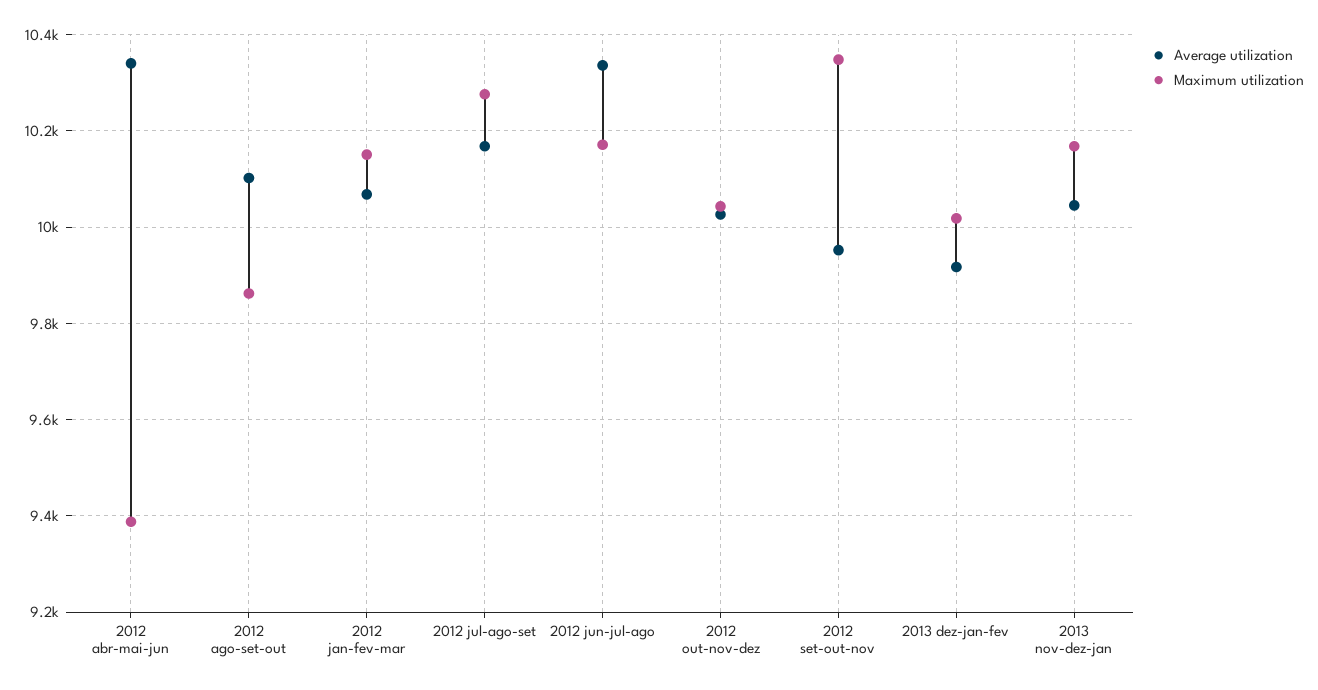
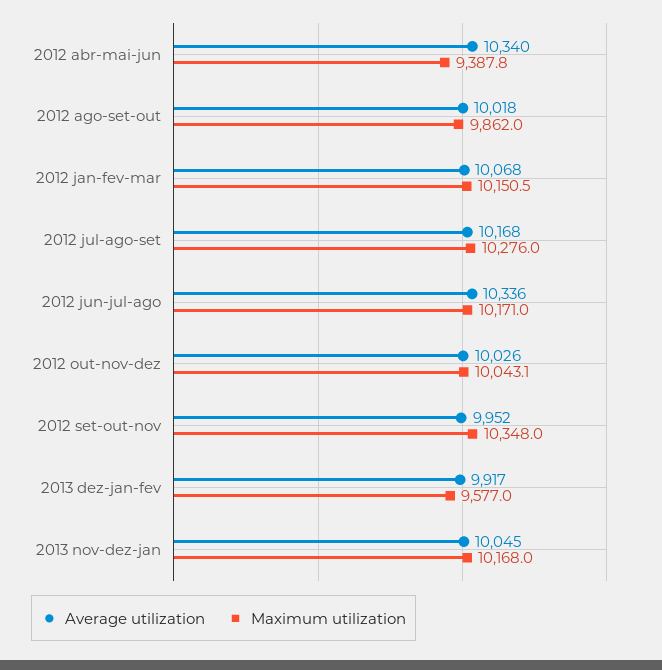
Average utilization, 2012 ago-set-out: 10100 -> 10018
Maximum utilization, 2013 dez-jan-fev: 10020 -> 9577

